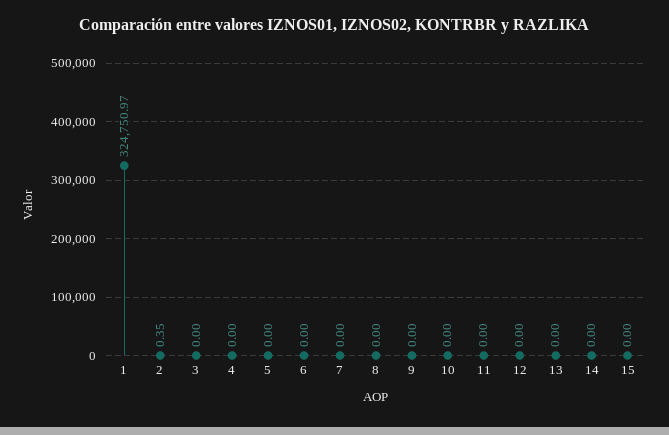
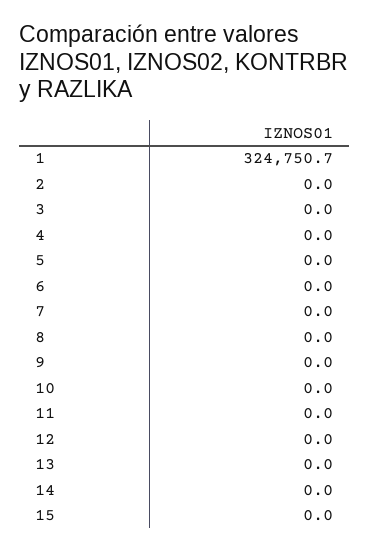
1: 324750.97 -> 324750.7
2: 0.35 -> 0

